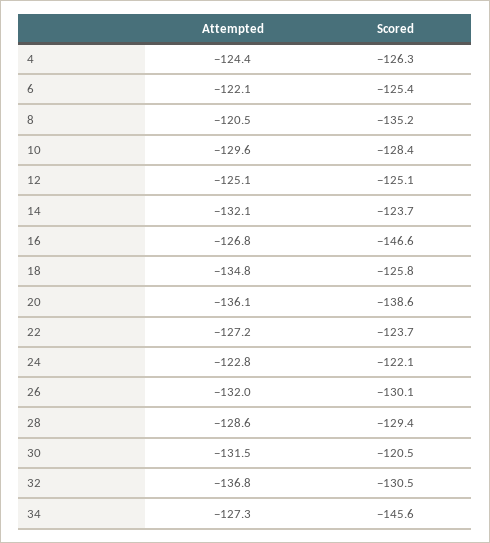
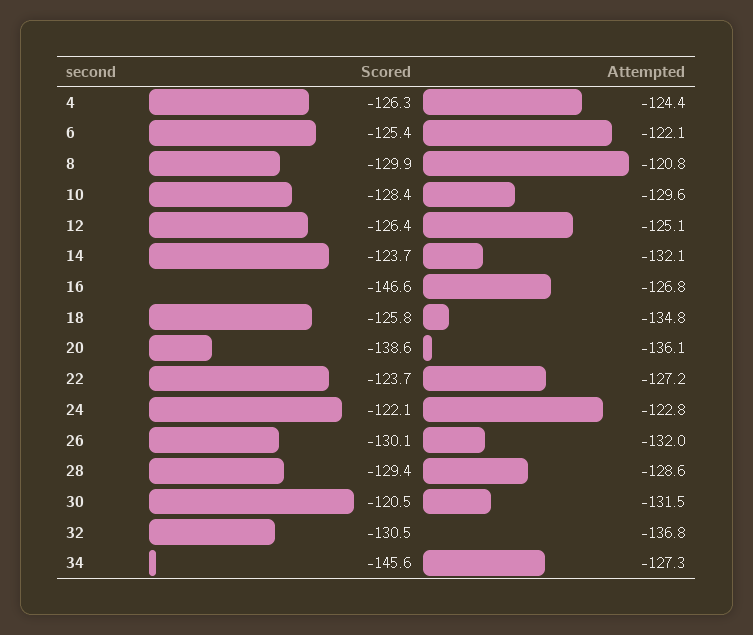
Attempted, 8: -120.5 -> -120.8
Scored, 8: -135.2 -> -129.9
Scored, 12: -125.1 -> -126.4

